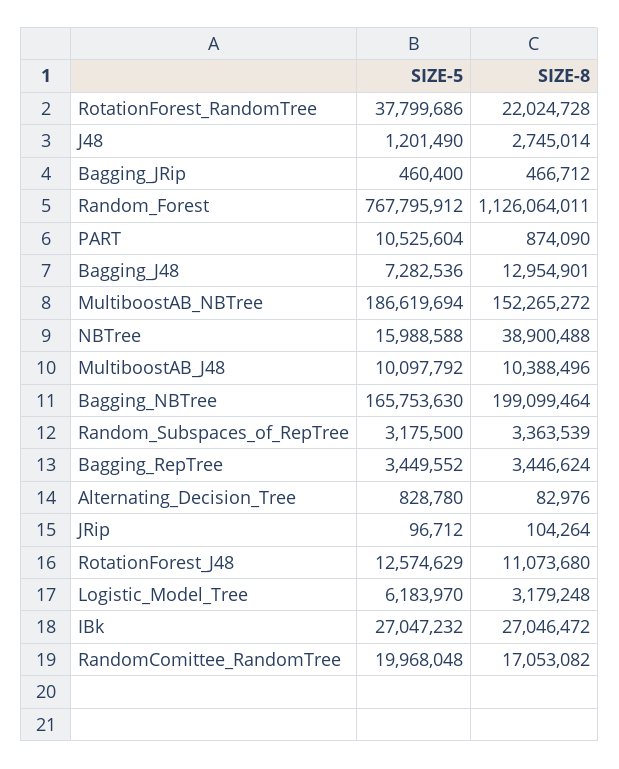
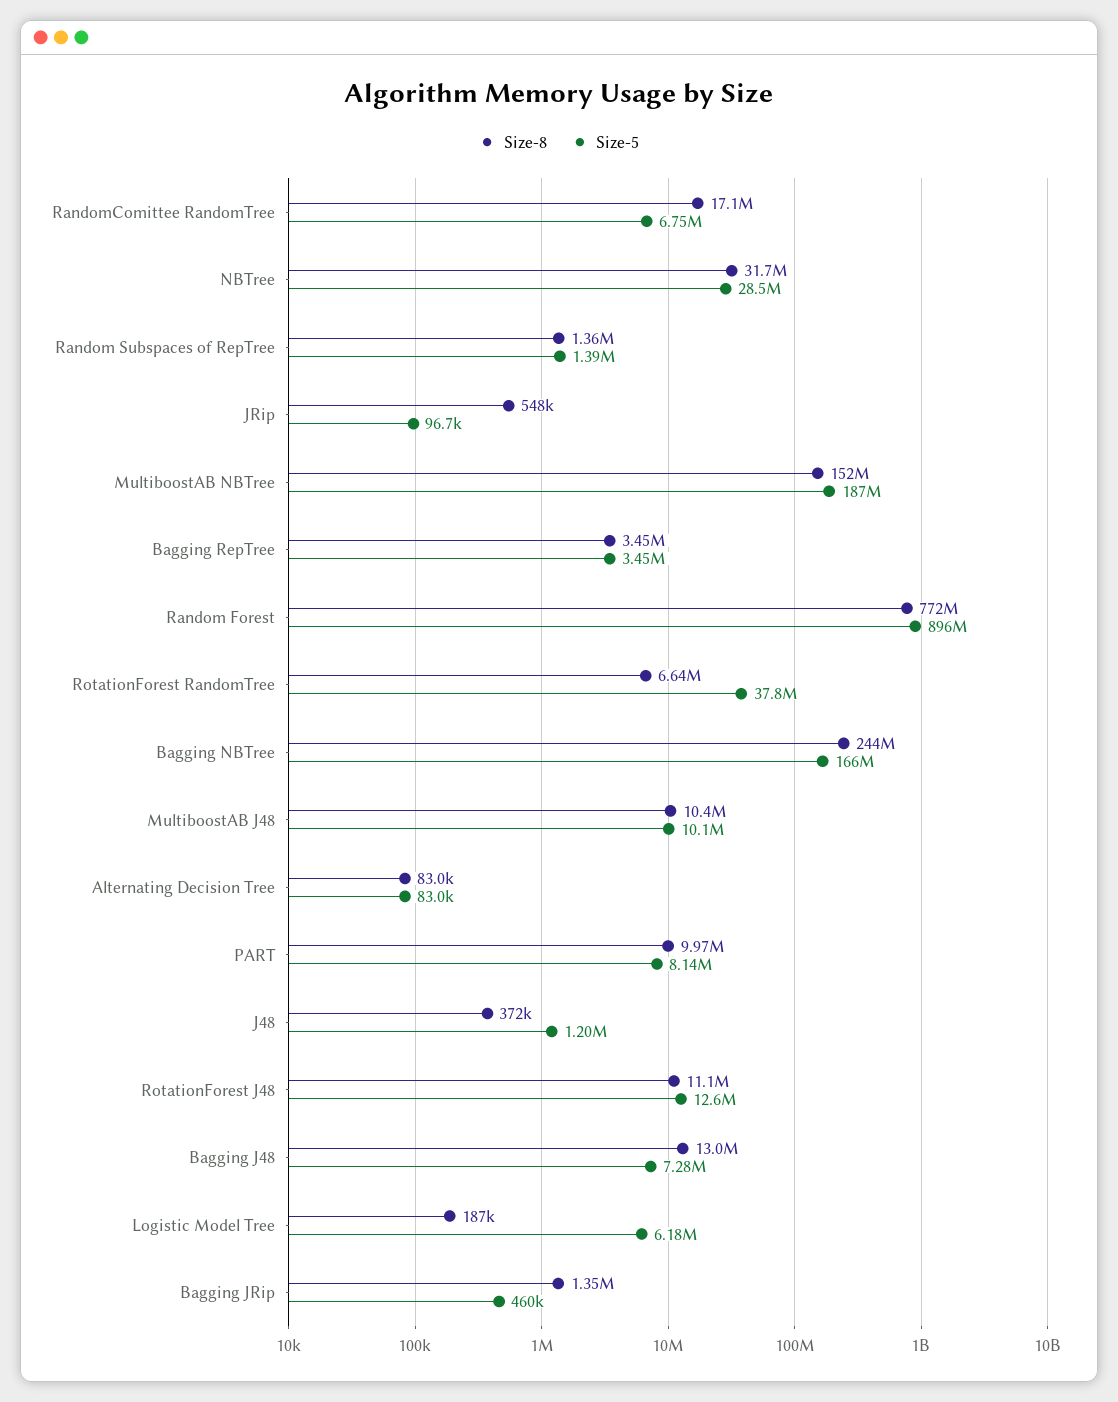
SIZE-8, RotationForest_RandomTree: 22024728 -> 6640000
SIZE-8, J48: 2745014 -> 372000
SIZE-8, Bagging_JRip: 466712 -> 1350000
SIZE-5, Random_Forest: 767795912 -> 896000000
SIZE-8, Random_Forest: 1126064011 -> 772000000
SIZE-5, PART: 10525604 -> 8140000
SIZE-8, PART: 874090 -> 9970000
SIZE-5, NBTree: 15988588 -> 28500000
SIZE-8, NBTree: 38900488 -> 31700000
SIZE-8, Bagging_NBTree: 199099464 -> 244000000
SIZE-5, Random_Subspaces_of_RepTree: 3175500 -> 1390000
SIZE-8, Random_Subspaces_of_RepTree: 3363539 -> 1360000
SIZE-5, Alternating_Decision_Tree: 828780 -> 83000
SIZE-8, JRip: 104264 -> 548000
SIZE-8, Logistic_Model_Tree: 3179248 -> 187000
SIZE-5, IBk: 27047232 -> none
SIZE-8, IBk: 27046472 -> none
SIZE-5, RandomComittee_RandomTree: 19968048 -> 6750000

